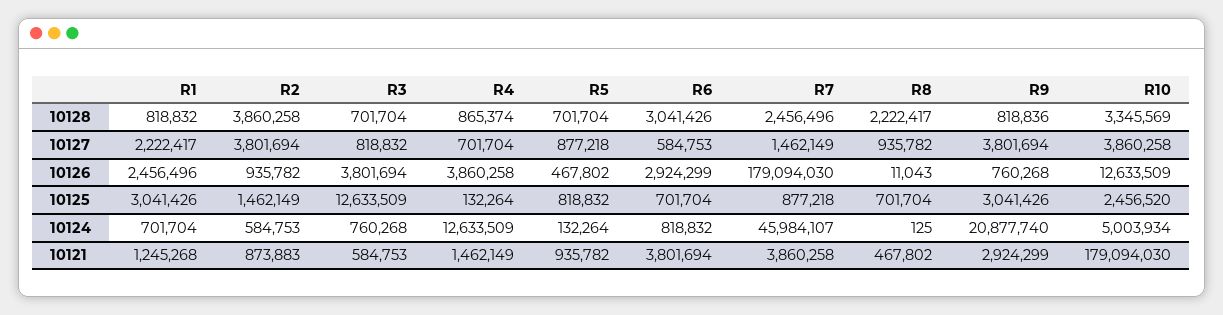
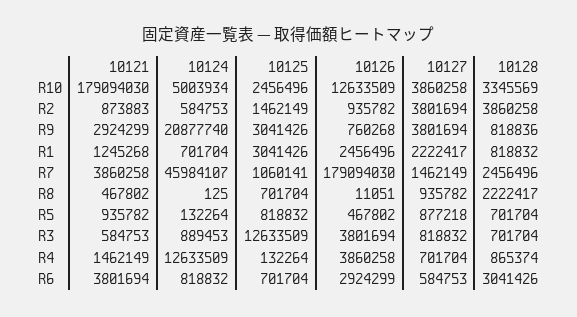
R8, 10126: 11043 -> 11051
R7, 10125: 877218 -> 1060141
R10, 10125: 2456520 -> 2456496
R3, 10124: 760268 -> 889453

